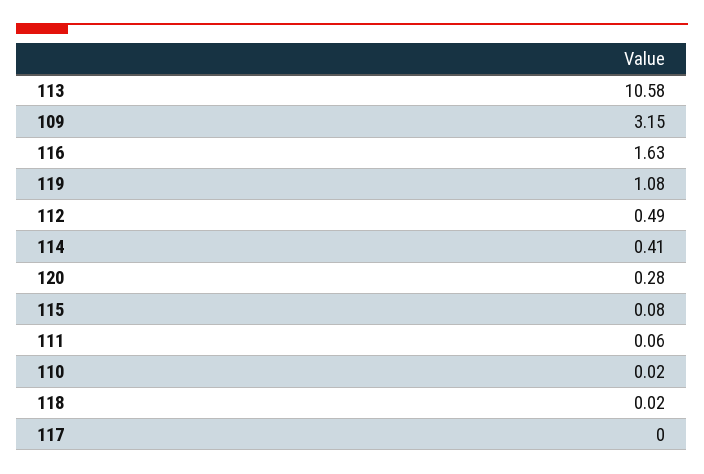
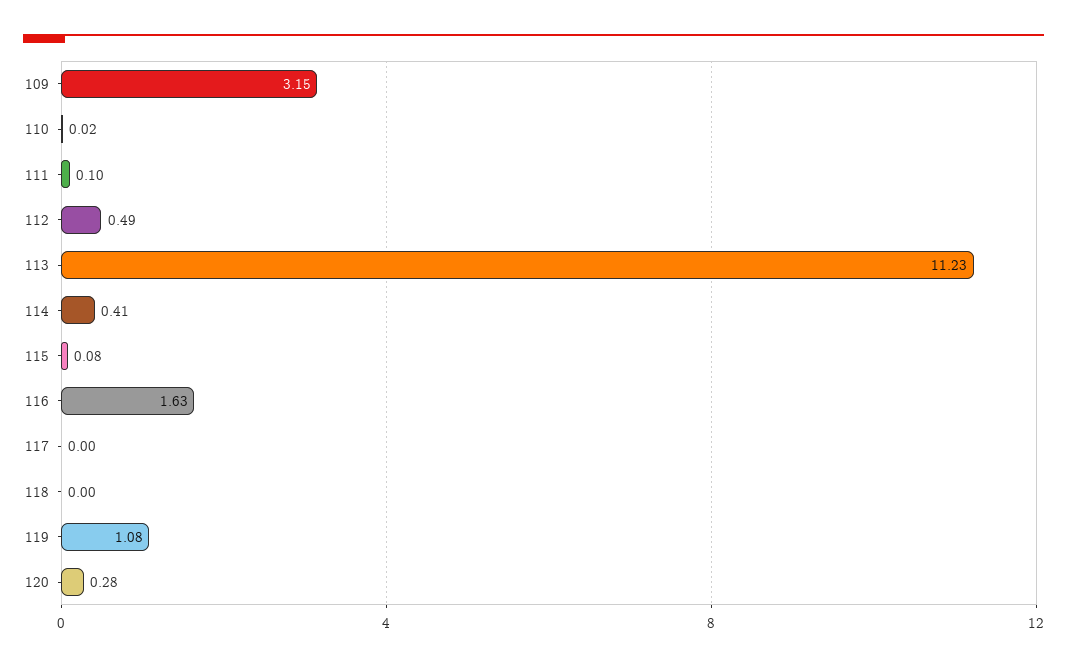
113: 10.58 -> 11.23
111: 0.06 -> 0.1
118: 0.02 -> 0

